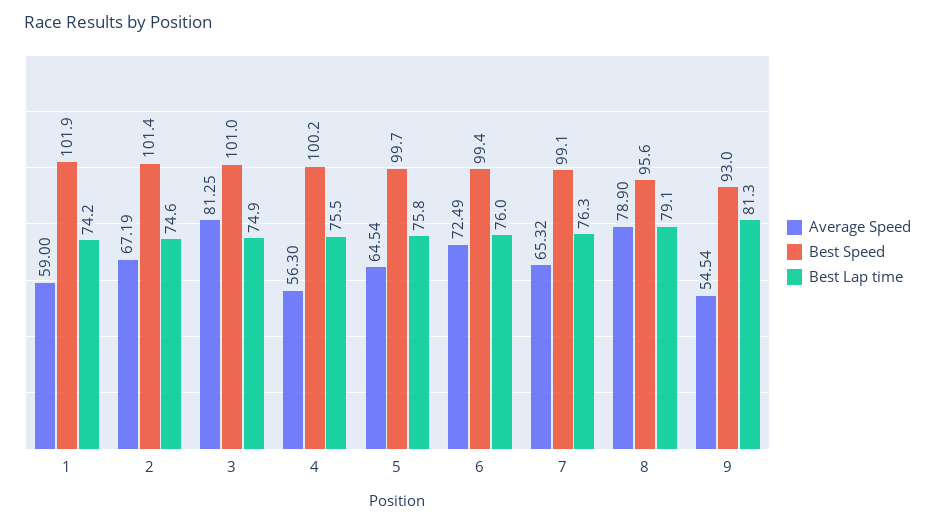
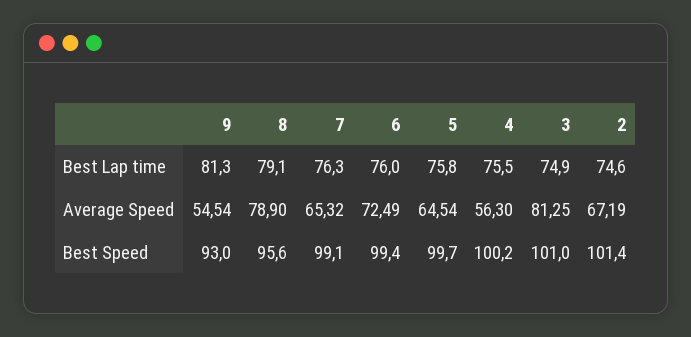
Average Speed, 1: 59 -> none
Best Speed, 1: 101.9 -> none
Best Lap time, 1: 74.2 -> none

